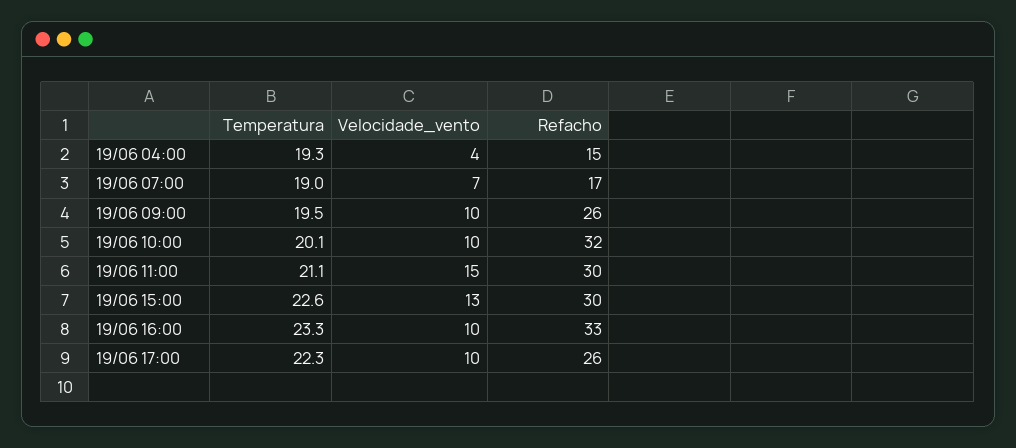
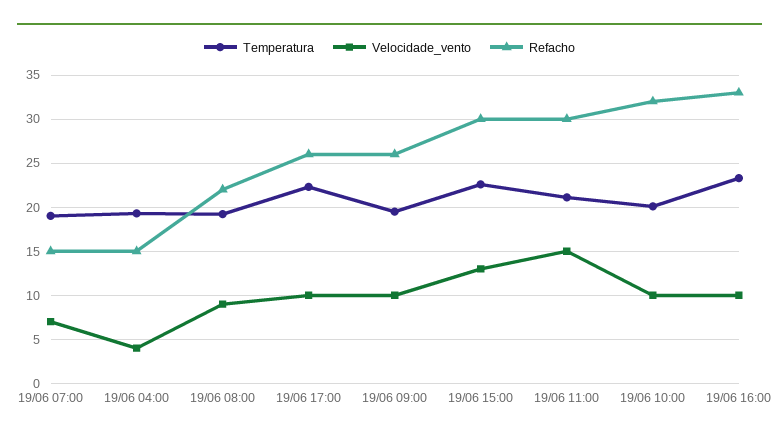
Refacho, 19/06 07:00: 17 -> 15
Temperatura, 19/06 08:00: none -> 19
Velocidade_vento, 19/06 08:00: none -> 9
Refacho, 19/06 08:00: none -> 22

